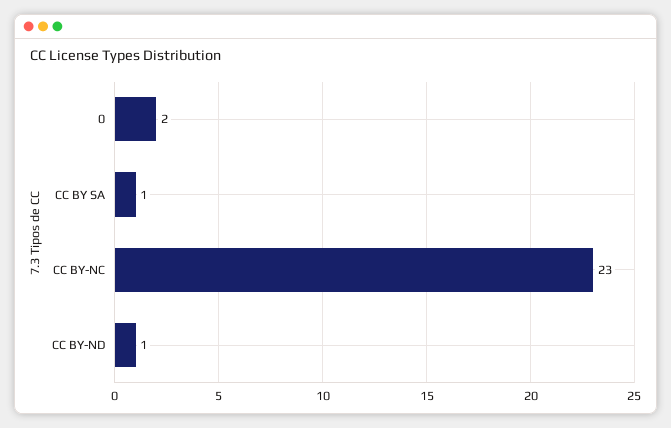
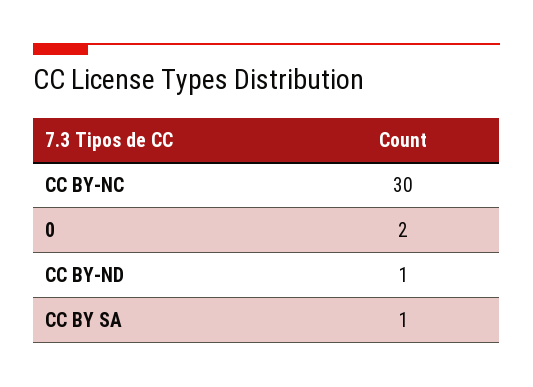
CC BY-NC: 23 -> 30

